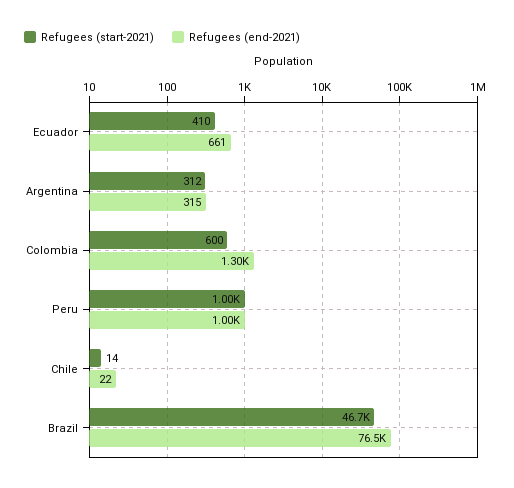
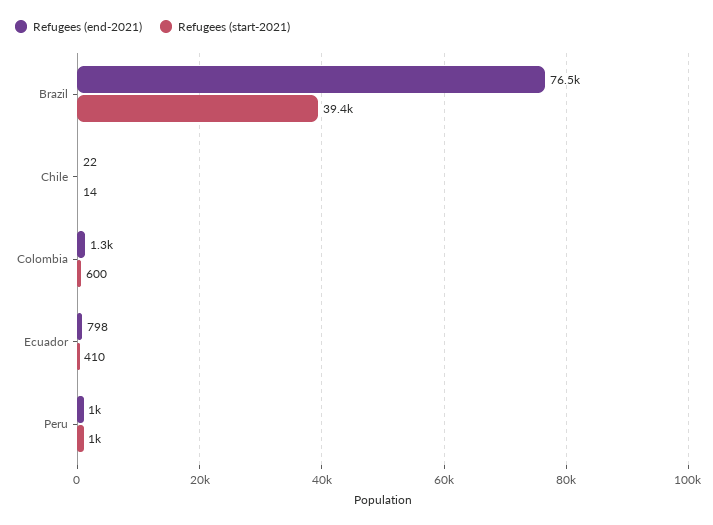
Refugees (end-2021), Ecuador: 661 -> 798
Refugees (start-2021), Argentina: 312 -> none
Refugees (end-2021), Argentina: 315 -> none
Refugees (start-2021), Brazil: 46700 -> 39400

